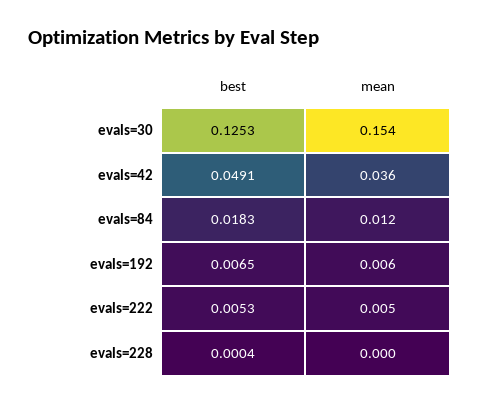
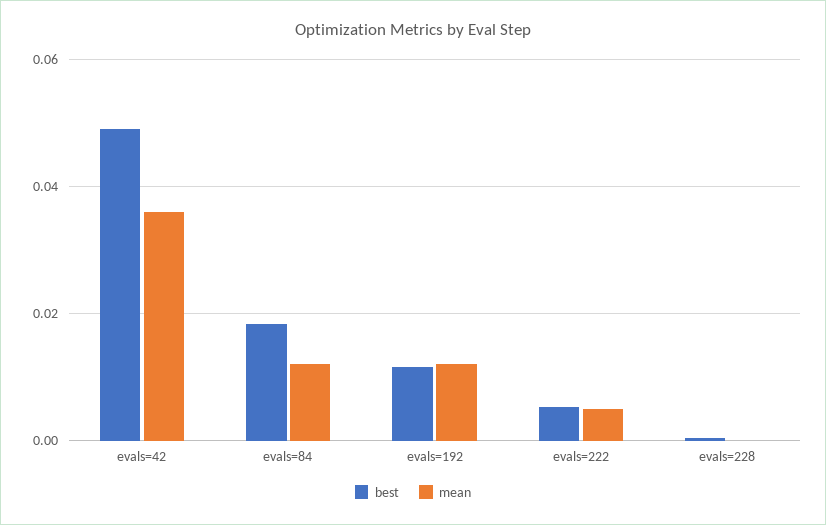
best, evals=30: 0.1253 -> none
mean, evals=30: 0.154 -> none
best, evals=192: 0.0065 -> 0.012
mean, evals=192: 0.006 -> 0.012

